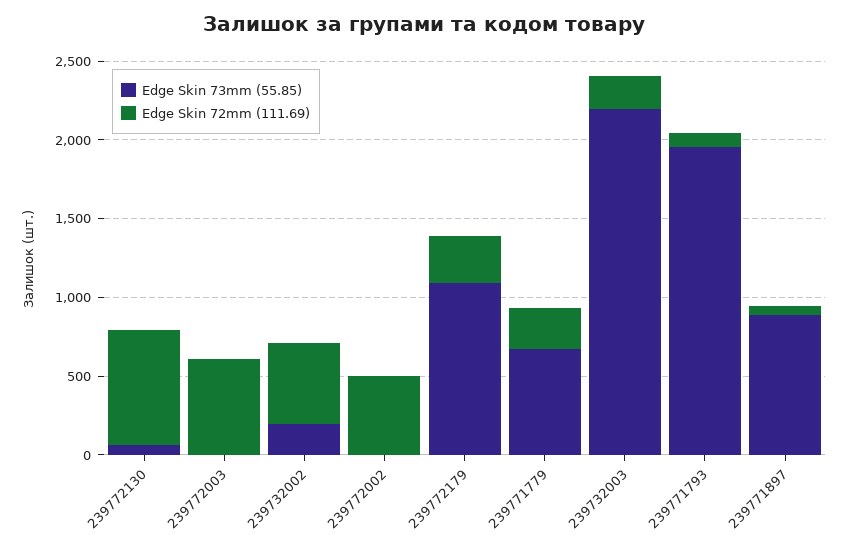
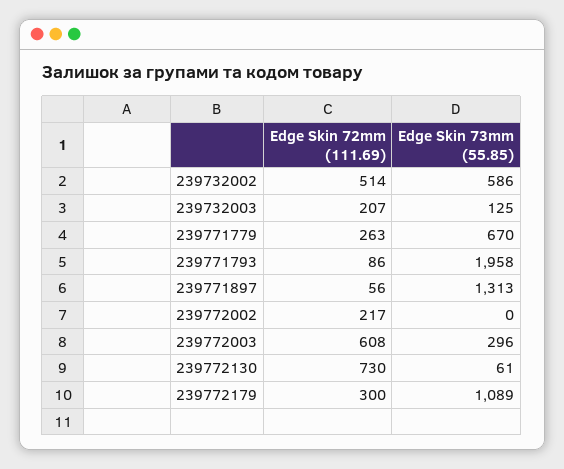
Edge Skin 73mm (55.85), 239772003: 0 -> 296
Edge Skin 73mm (55.85), 239732002: 200 -> 586
Edge Skin 72mm (111.69), 239772002: 500 -> 217
Edge Skin 73mm (55.85), 239732003: 2200 -> 125
Edge Skin 73mm (55.85), 239771897: 900 -> 1313

